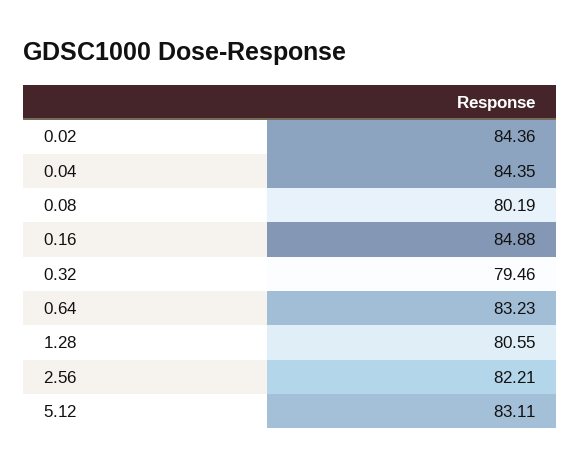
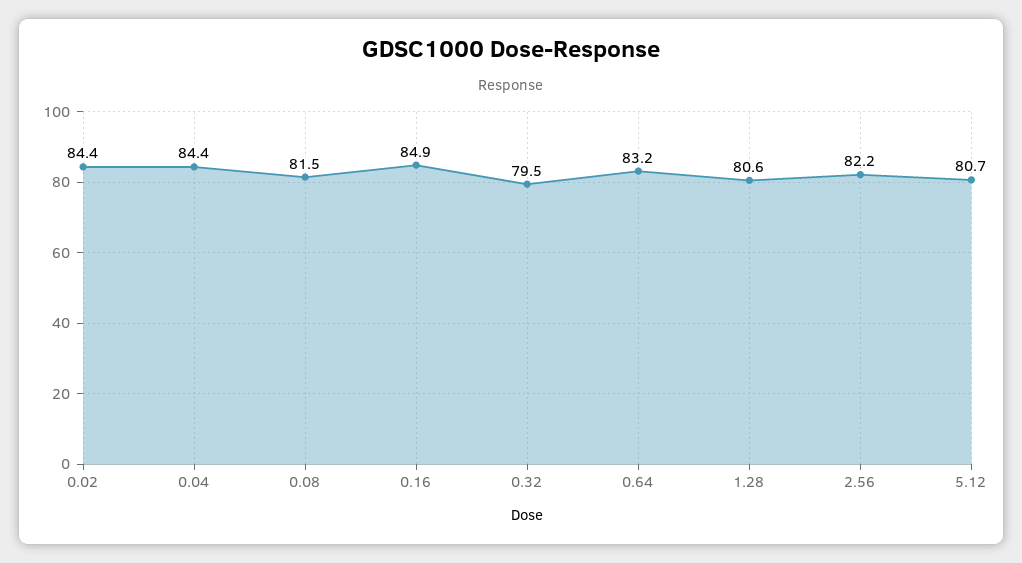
0.08: 80.19 -> 81.5
5.12: 83.11 -> 80.7

